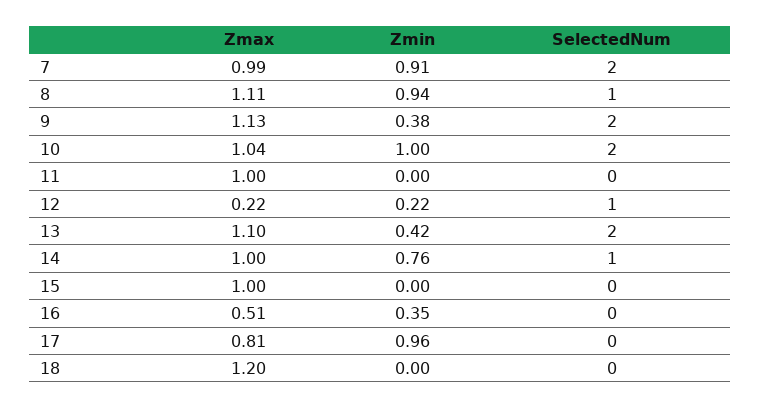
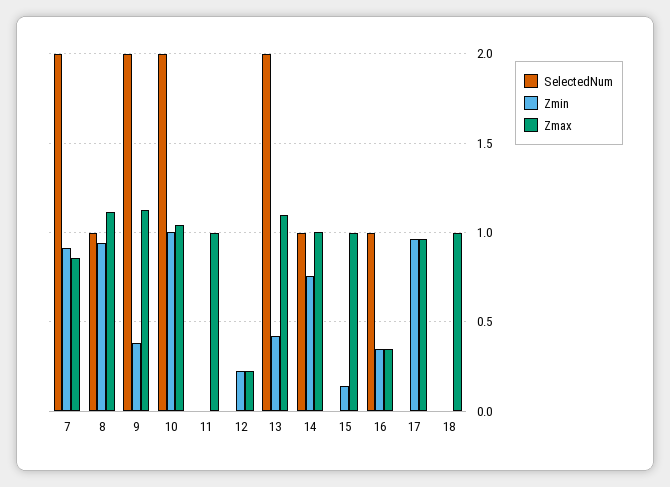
Zmax, 7: 0.99 -> 0.85
SelectedNum, 12: 1 -> 0
Zmin, 15: 0 -> 0.15
Zmax, 16: 0.51 -> 0.35
SelectedNum, 16: 0 -> 1
Zmax, 17: 0.81 -> 0.95
Zmax, 18: 1.2 -> 1

